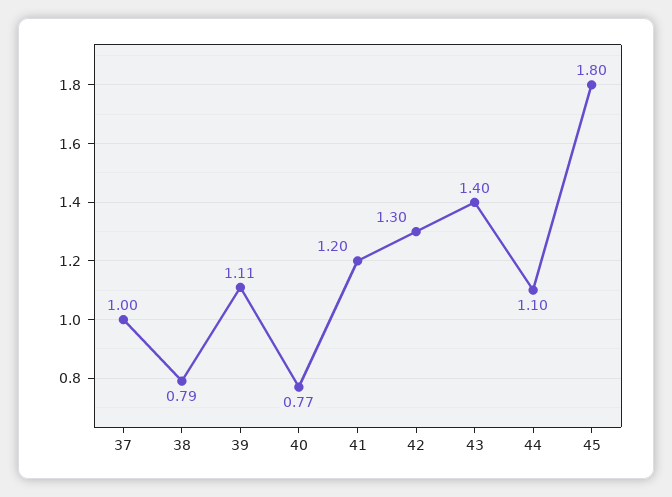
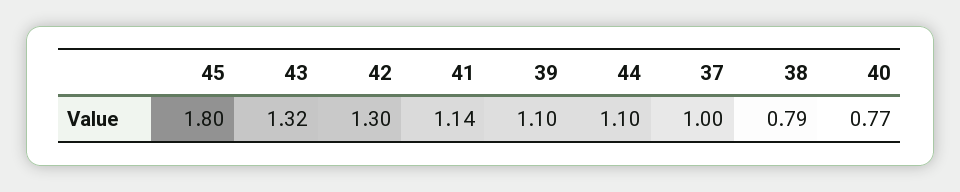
39: 1.11 -> 1.1
41: 1.2 -> 1.14
43: 1.4 -> 1.32

